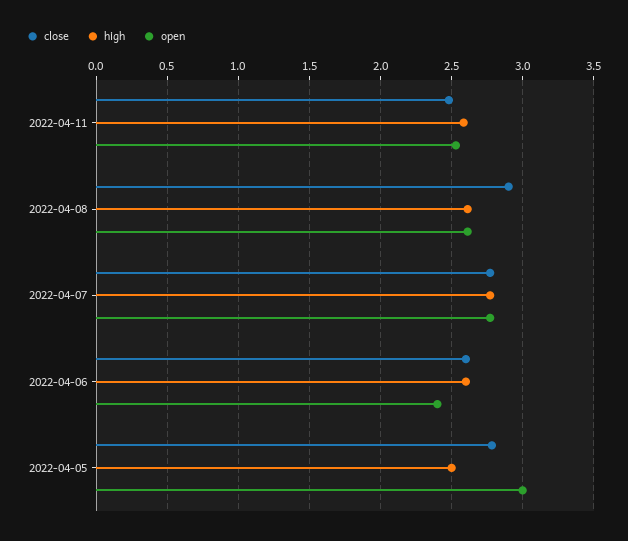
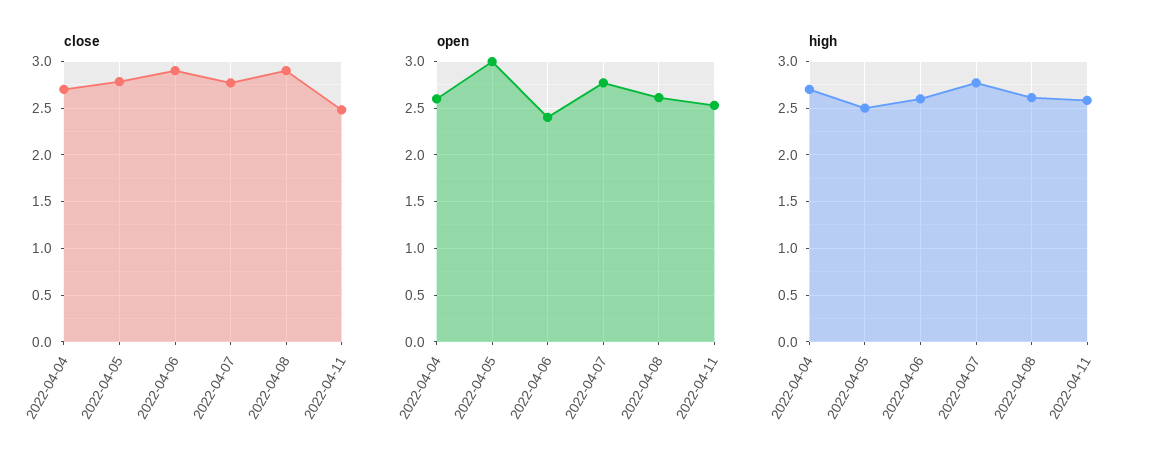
close, 2022-04-06: 2.6 -> 2.9
close, 2022-04-04: none -> 2.7
open, 2022-04-04: none -> 2.6
high, 2022-04-04: none -> 2.7

